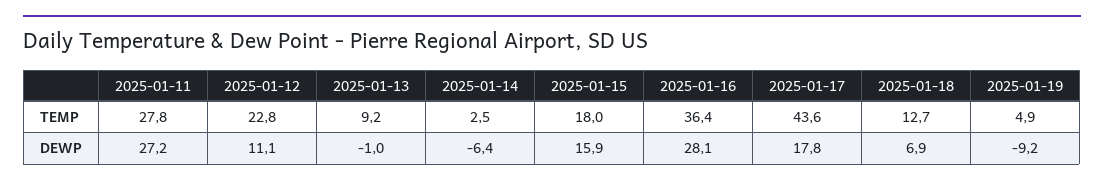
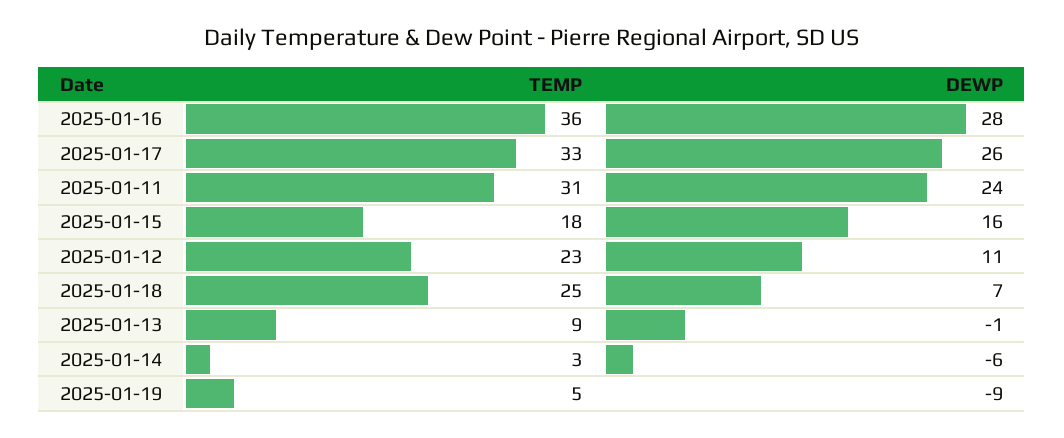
2025-01-11, TEMP: 27.8 -> 31
2025-01-17, TEMP: 43.6 -> 33
2025-01-18, TEMP: 12.7 -> 25
2025-01-11, DEWP: 27.2 -> 24
2025-01-17, DEWP: 17.8 -> 26

